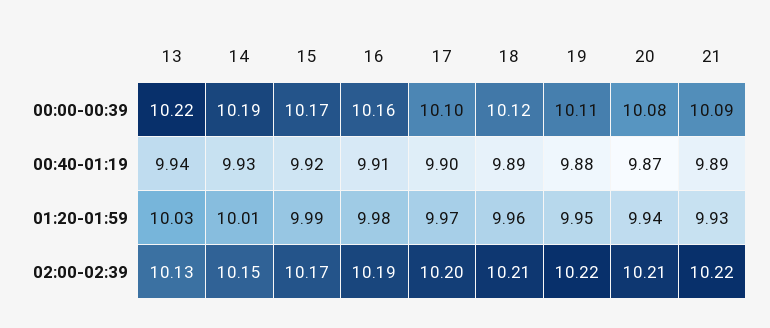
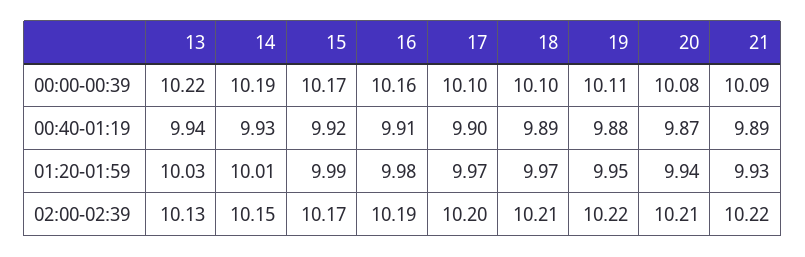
18, 00:00-00:39: 10.12 -> 10.1
18, 01:20-01:59: 9.96 -> 9.97

